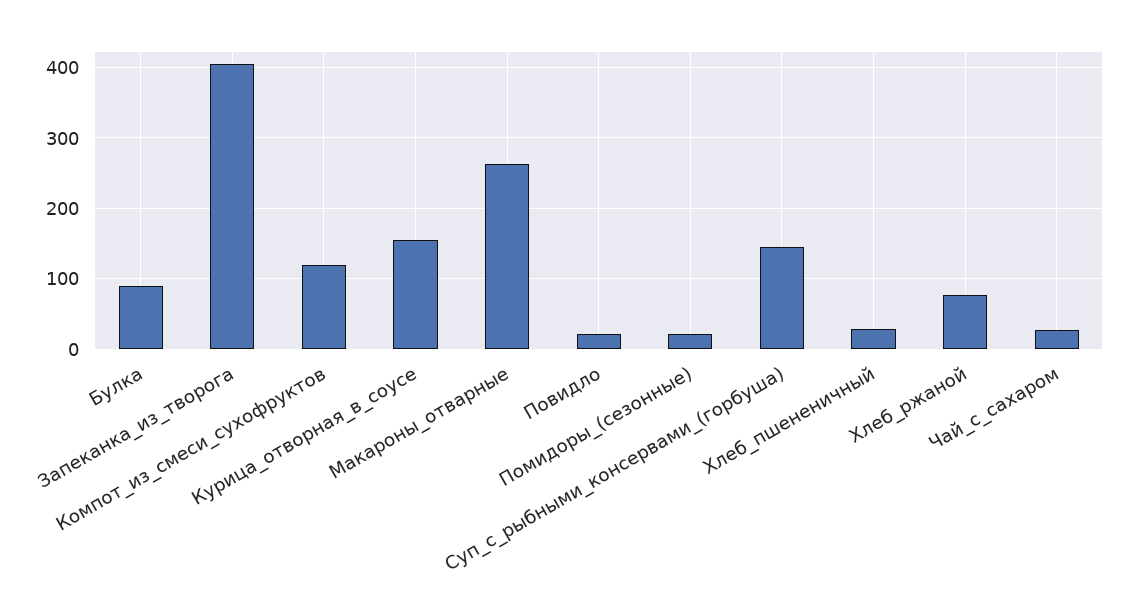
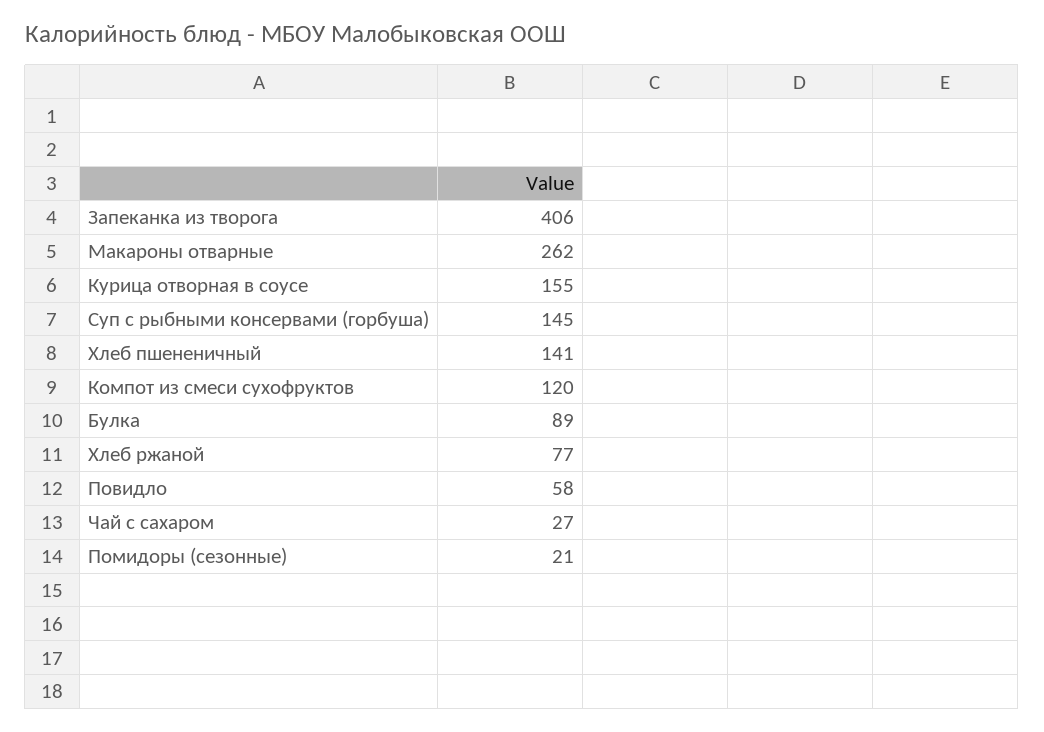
Повидло: 20 -> 58
Хлеб_пшененичный: 30 -> 141

